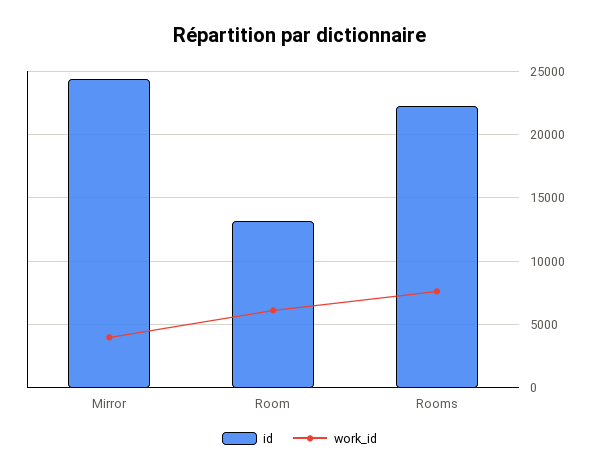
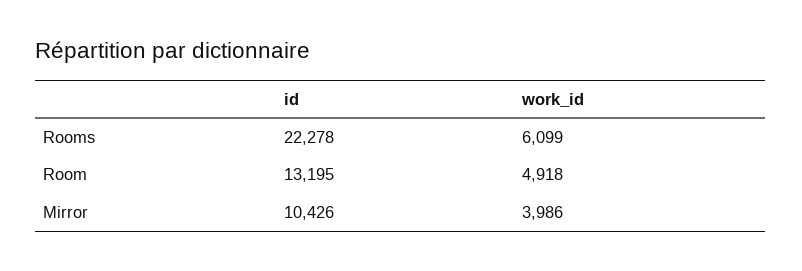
id, Mirror: 24500 -> 10426
work_id, Room: 6000 -> 4918
work_id, Rooms: 7500 -> 6099

